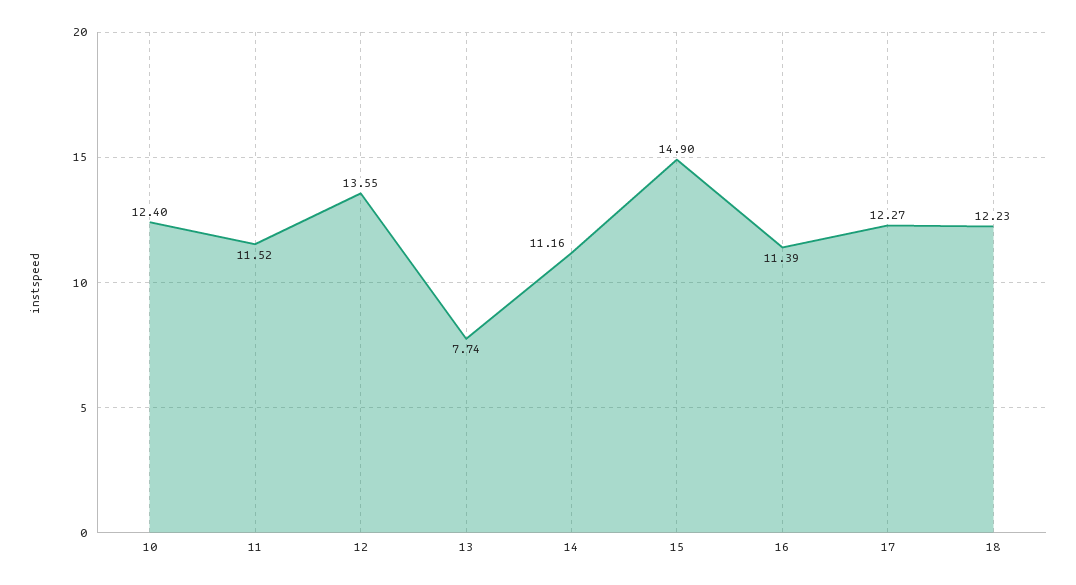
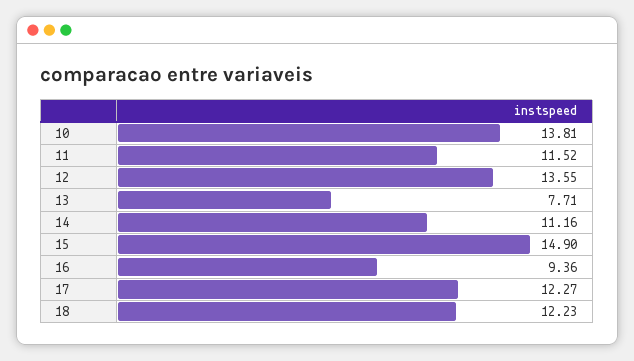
10: 12.4 -> 13.81
13: 7.74 -> 7.71
16: 11.39 -> 9.36

